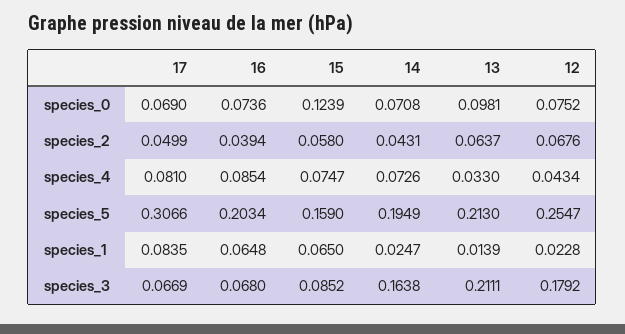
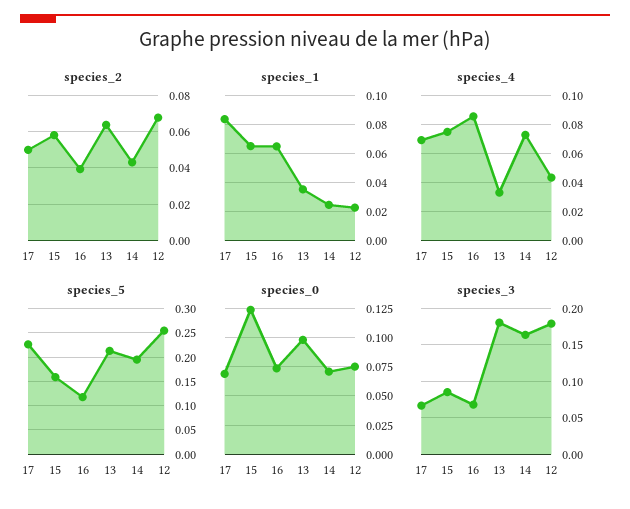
species_4, 17: 0.081 -> 0.07
species_5, 17: 0.3066 -> 0.225
species_5, 16: 0.2034 -> 0.125
species_1, 13: 0.0139 -> 0.035
species_3, 13: 0.2111 -> 0.18

